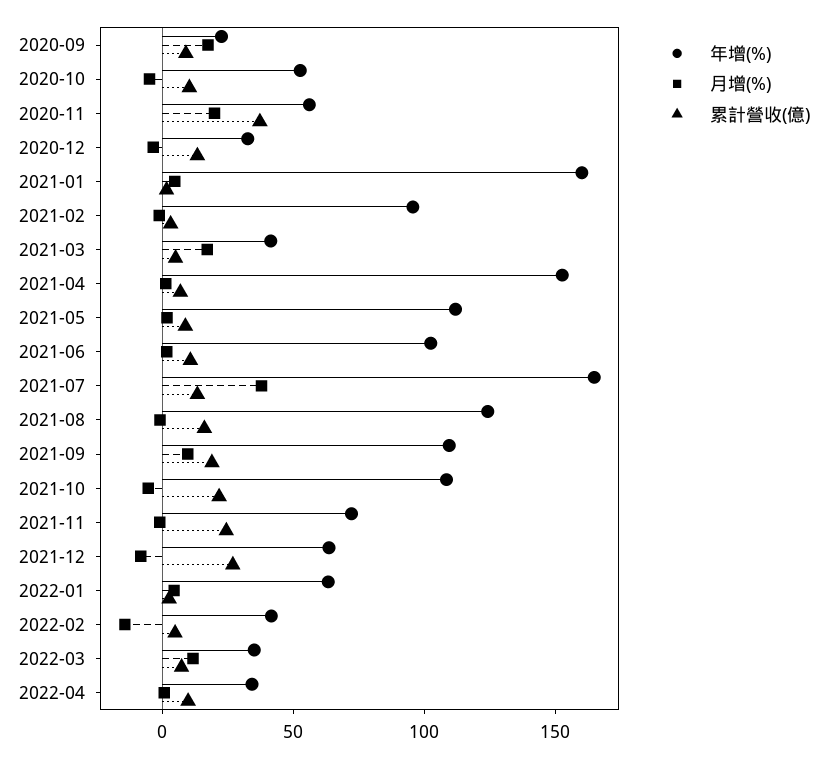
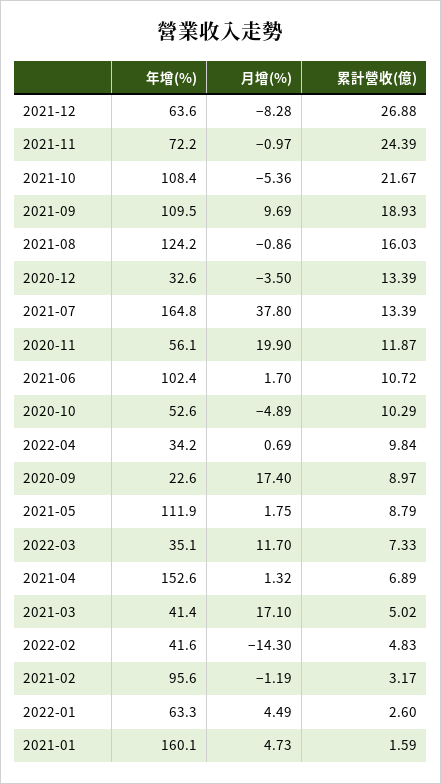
累計營收(億), 2020-11: 40 -> 11.87

